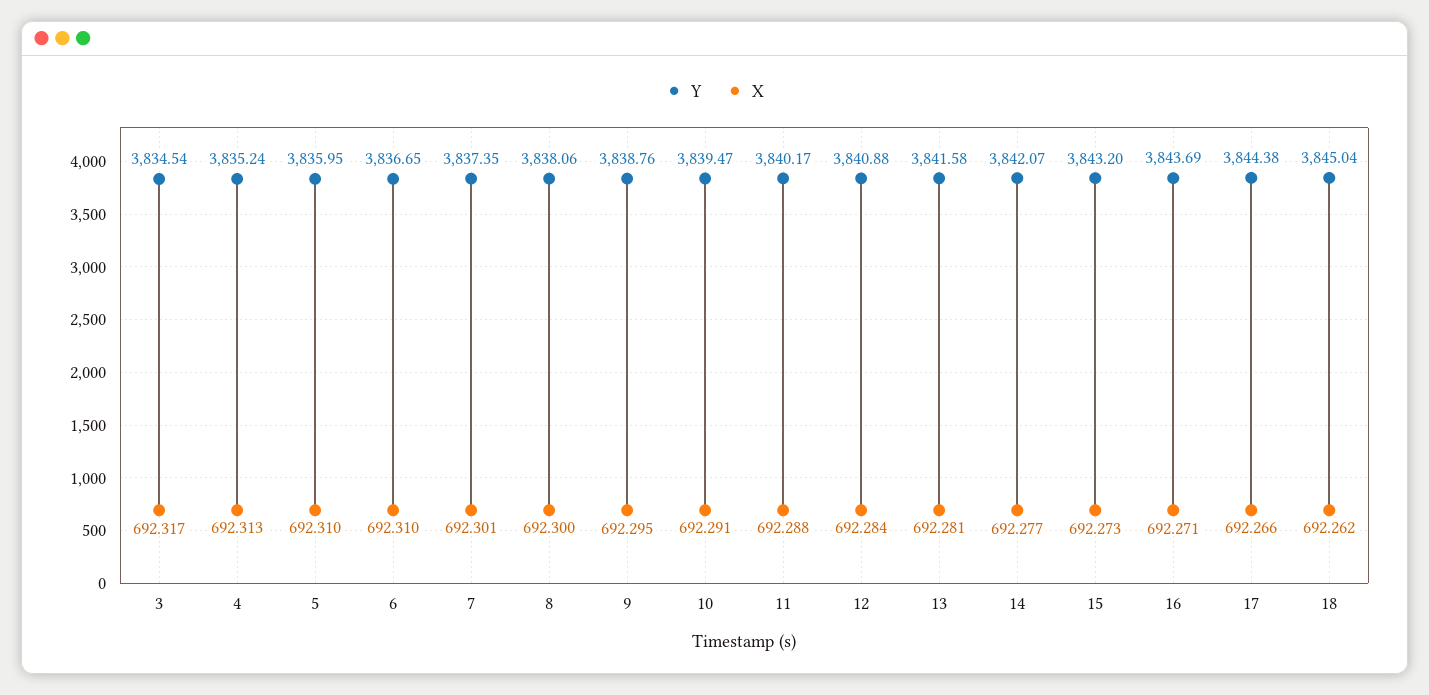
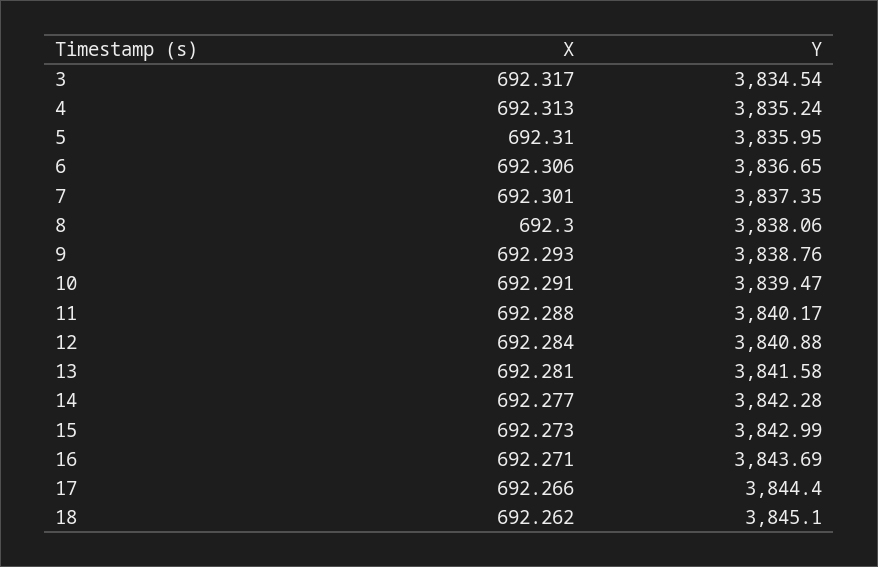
X, 6: 692.31 -> 692.306
X, 9: 692.295 -> 692.293
Y, 14: 3842.07 -> 3842.28
Y, 15: 3843.2 -> 3842.99
Y, 17: 3844.38 -> 3844.4
Y, 18: 3845.04 -> 3845.1

